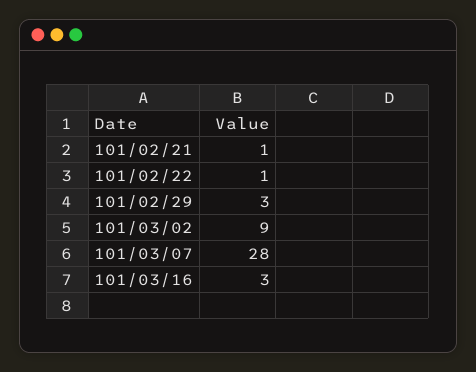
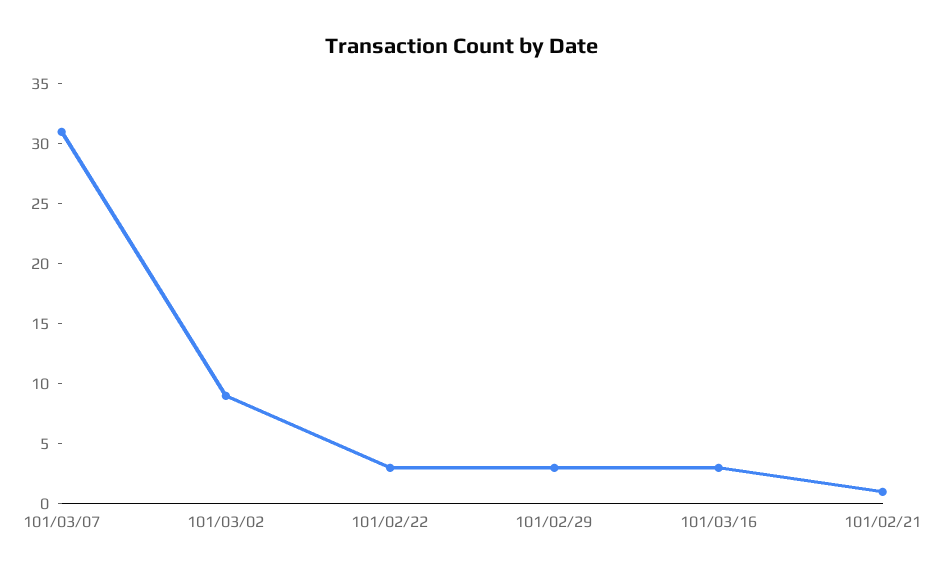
101/02/22: 1 -> 3
101/03/07: 28 -> 31

